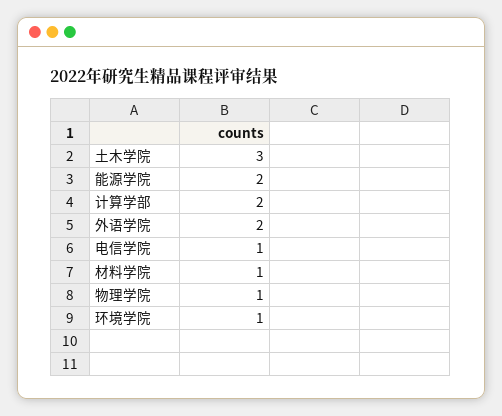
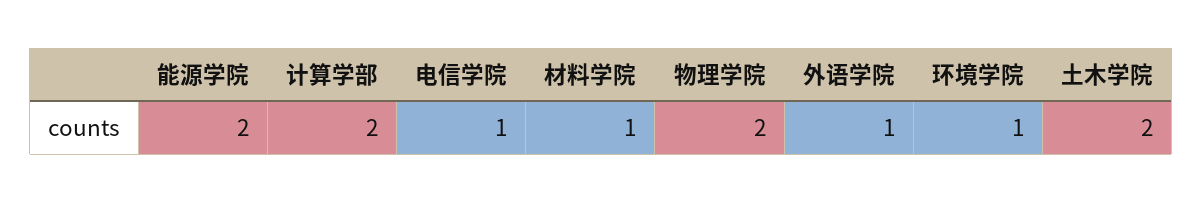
土木学院: 3 -> 2
外语学院: 2 -> 1
物理学院: 1 -> 2

